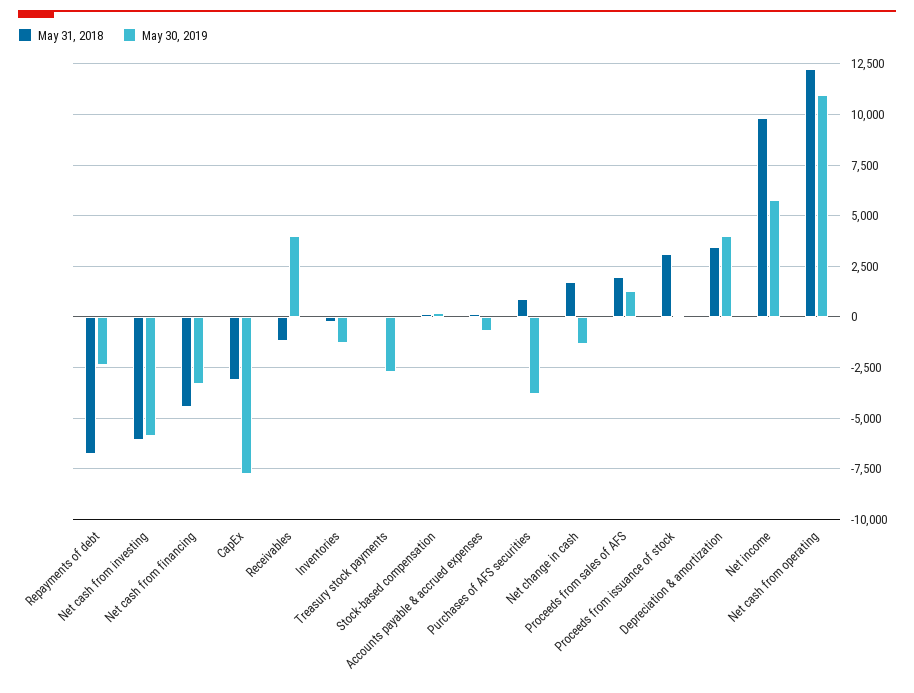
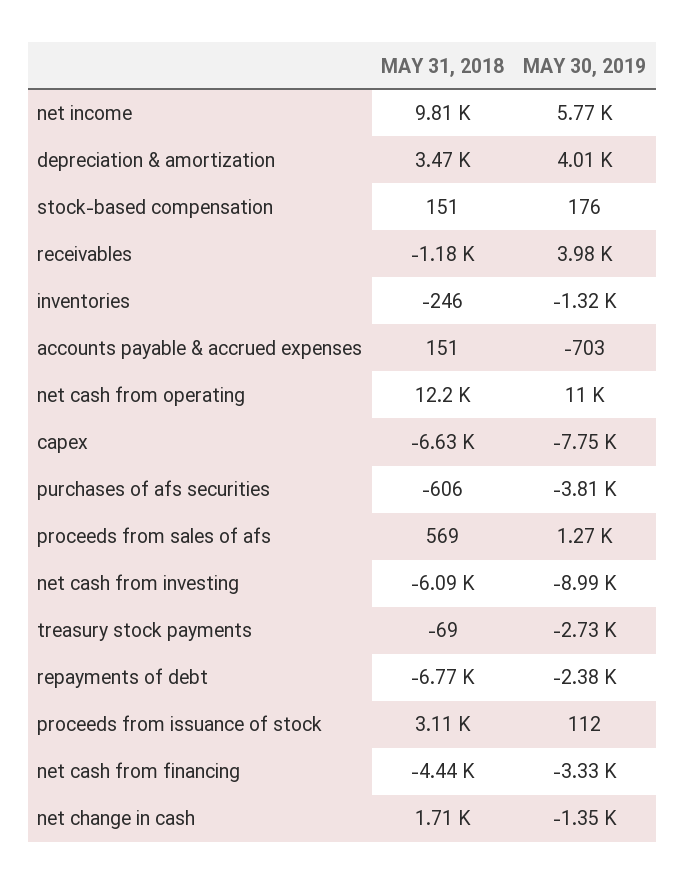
May 30, 2019, Net cash from investing: -6000 -> -8990
May 31, 2018, CapEx: -3000 -> -6630
May 31, 2018, Purchases of AFS securities: 1000 -> -606
May 31, 2018, Proceeds from sales of AFS: 2000 -> 569

